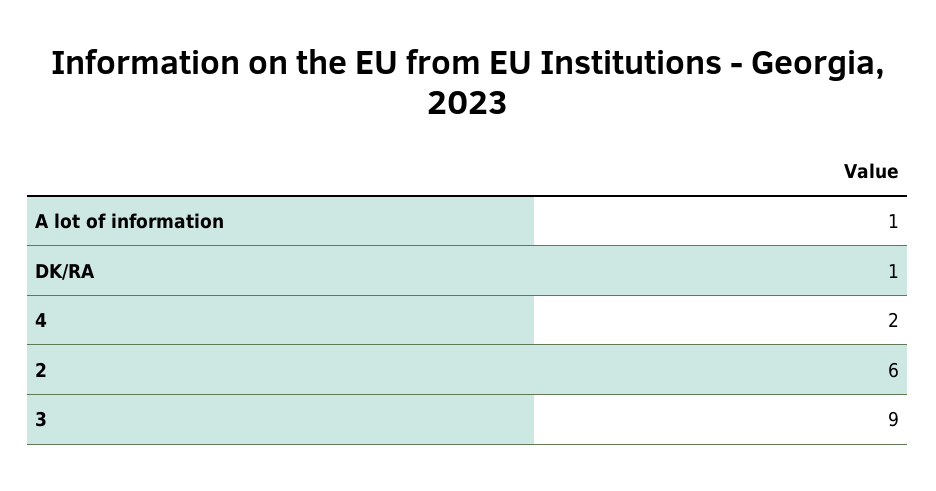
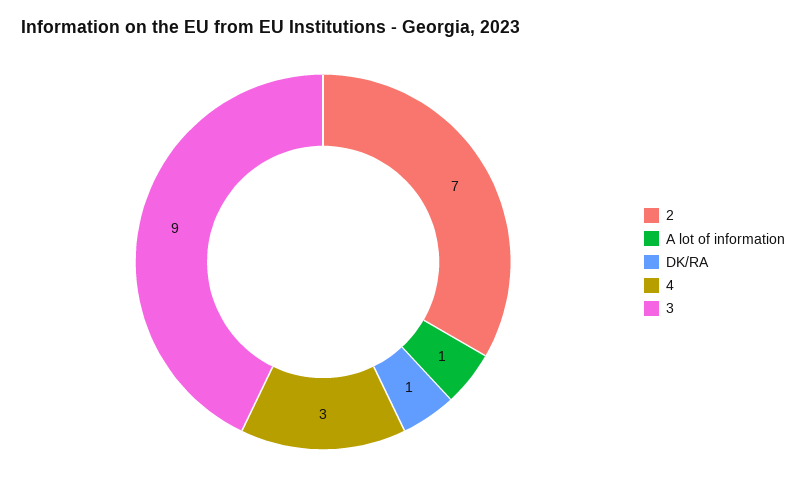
4: 2 -> 3
2: 6 -> 7

